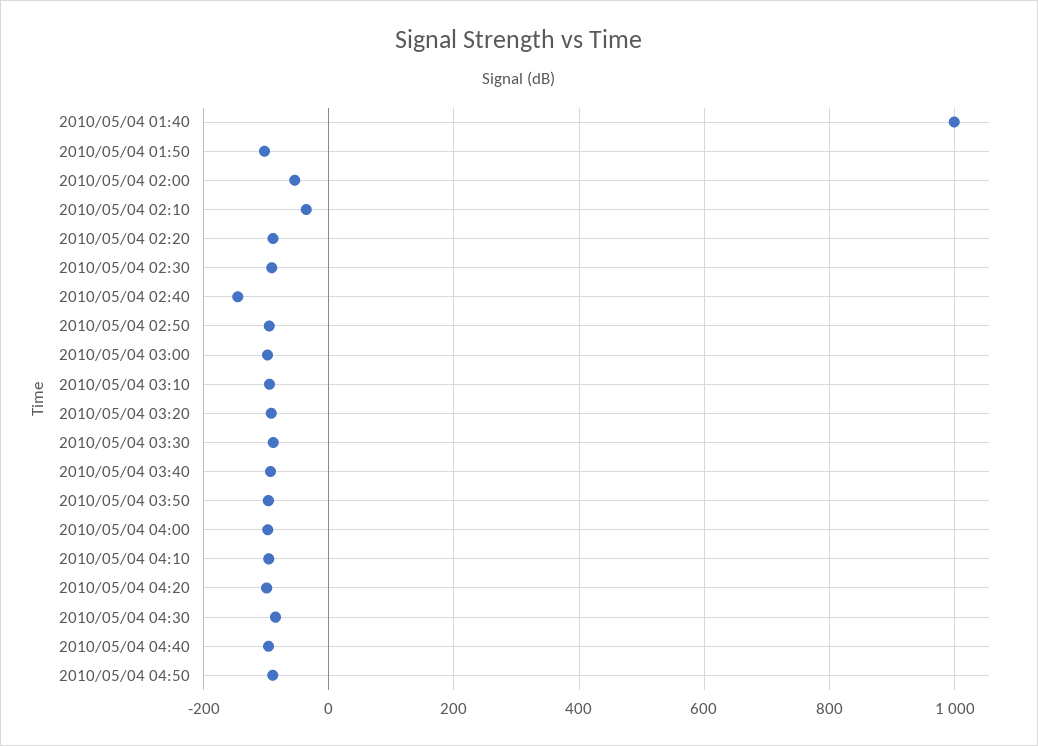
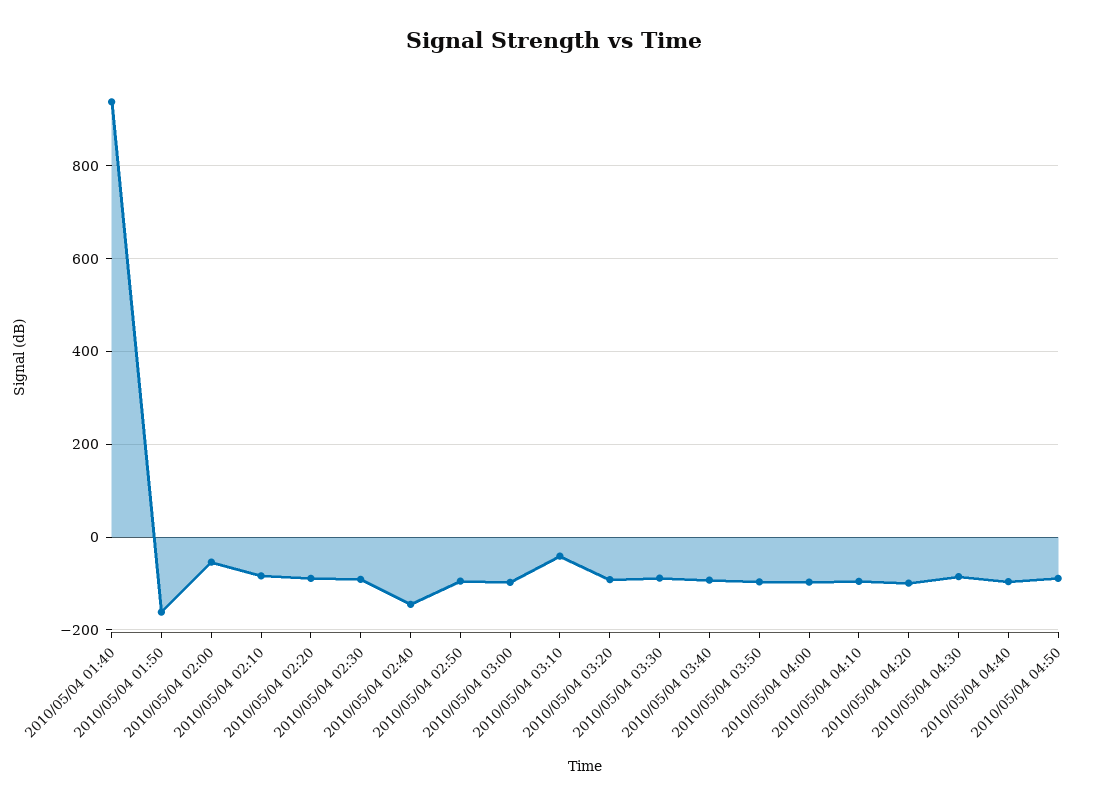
2010/05/04 01:40: 1000 -> 940
2010/05/04 01:50: -100 -> -160
2010/05/04 02:10: -40 -> -80
2010/05/04 03:10: -100 -> -40

